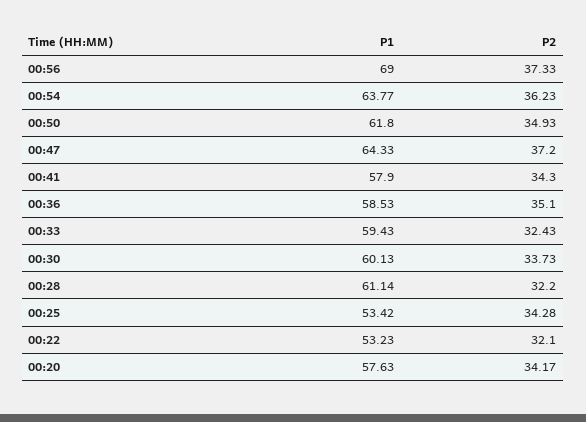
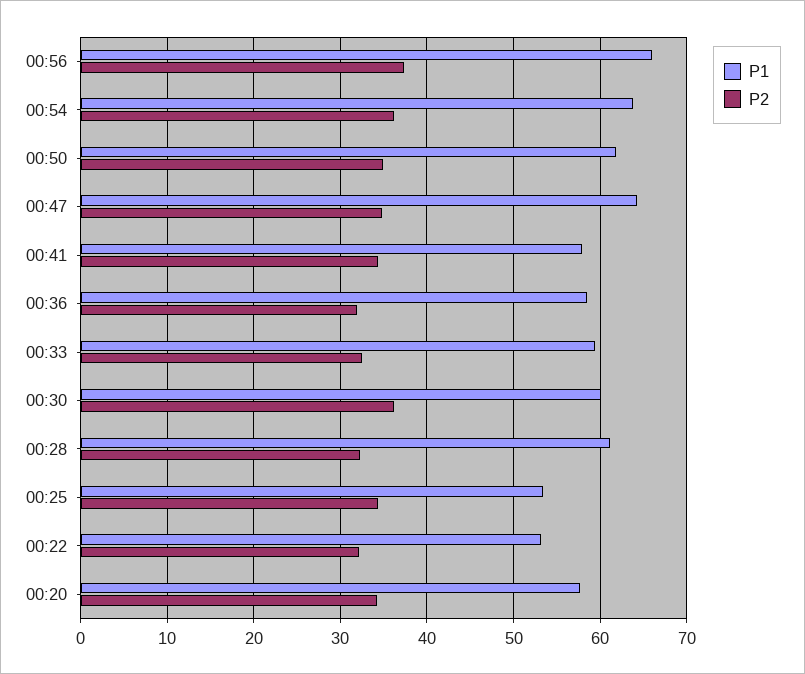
P1, 00:56: 69 -> 66
P2, 00:47: 37.2 -> 35
P2, 00:36: 35.1 -> 32
P2, 00:30: 33.73 -> 36

